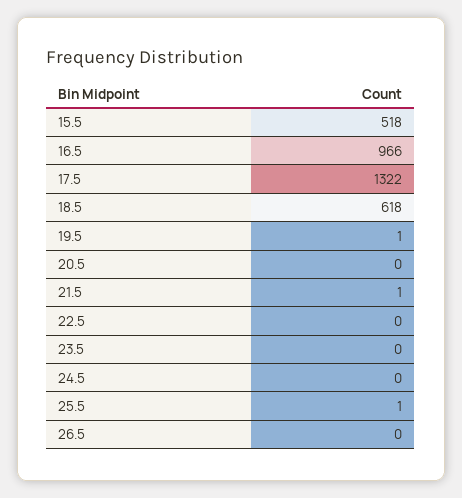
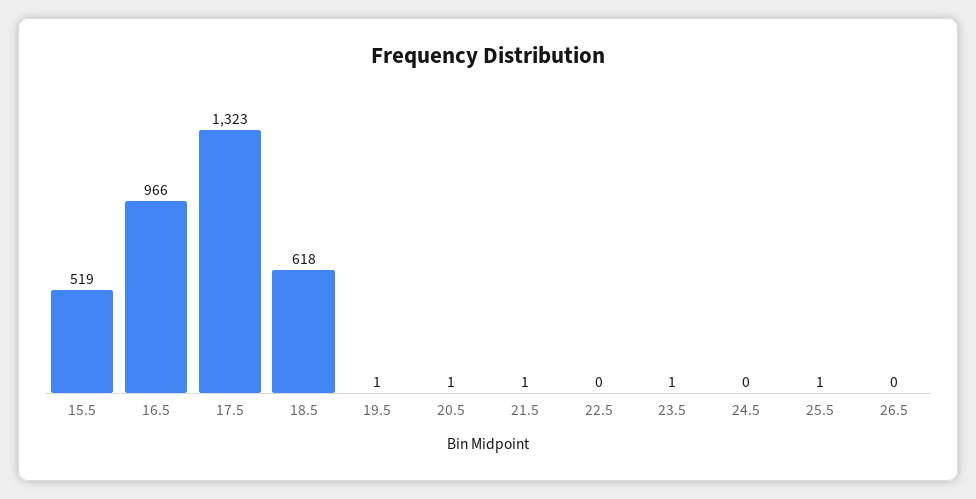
15.5: 518 -> 519
17.5: 1322 -> 1323
20.5: 0 -> 1
23.5: 0 -> 1

